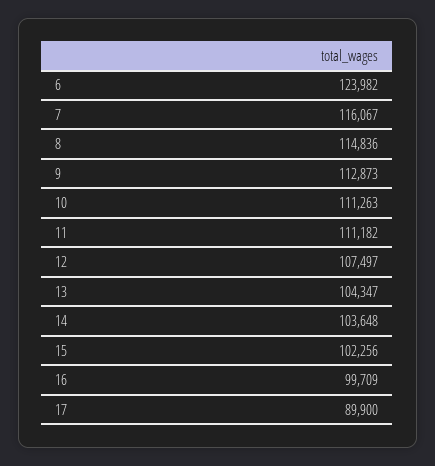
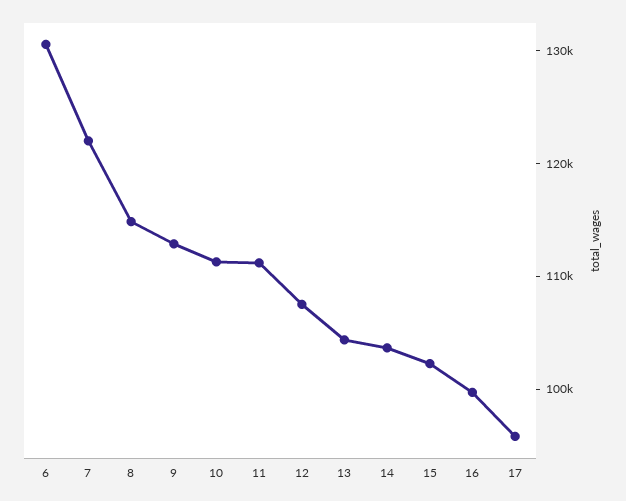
6: 123982 -> 130000
7: 116067 -> 122000
17: 89900 -> 96000

